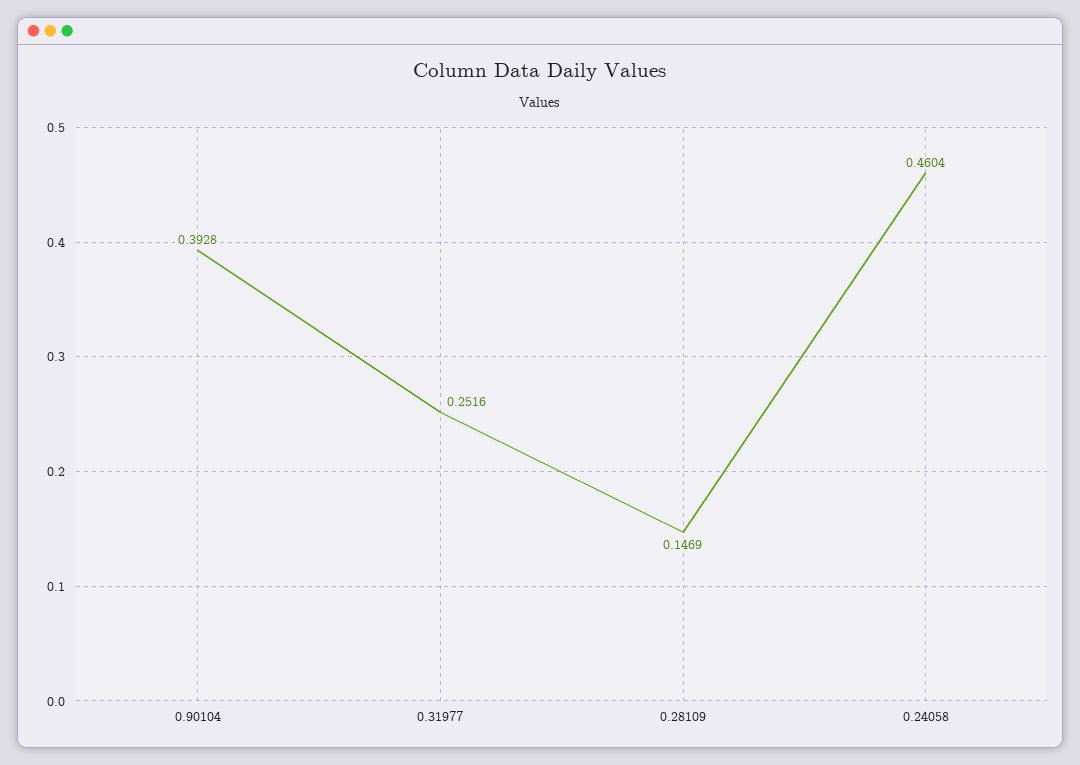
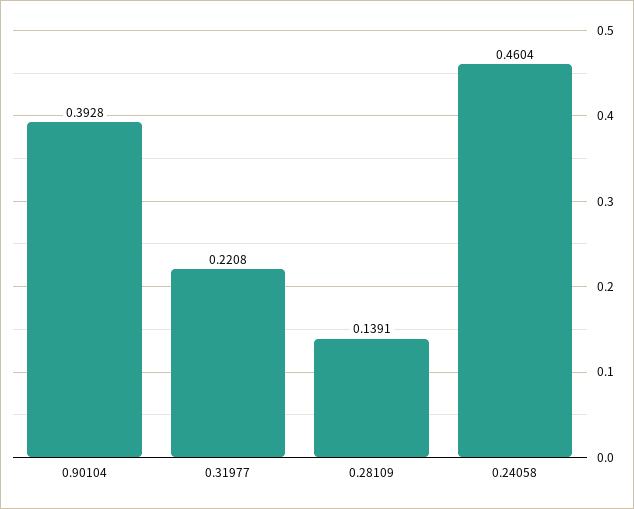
0.31977: 0.2516 -> 0.2208
0.28109: 0.1469 -> 0.1391

